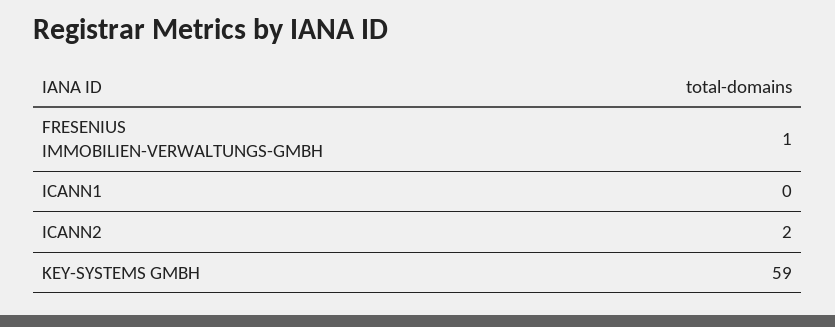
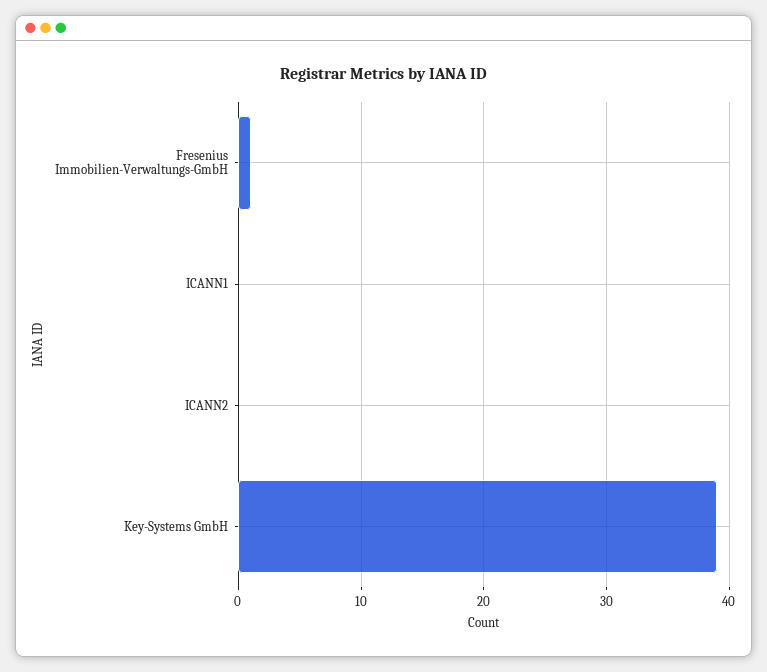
ICANN2: 2 -> 0
KEY-SYSTEMS GMBH: 59 -> 39

